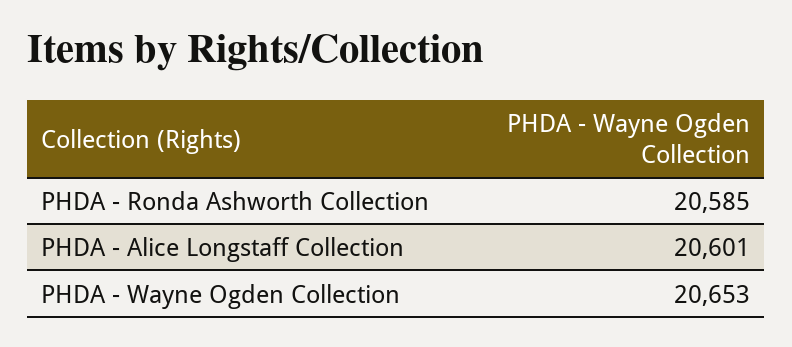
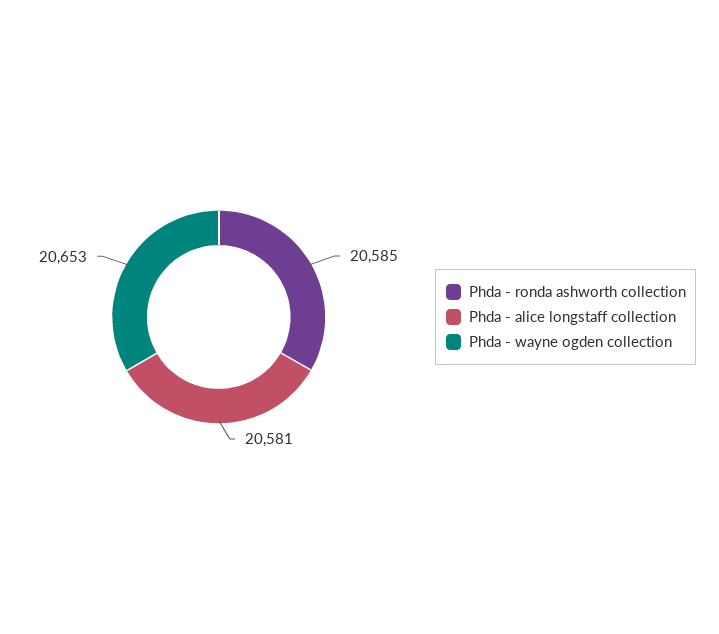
PHDA - Alice Longstaff Collection: 20601 -> 20581

